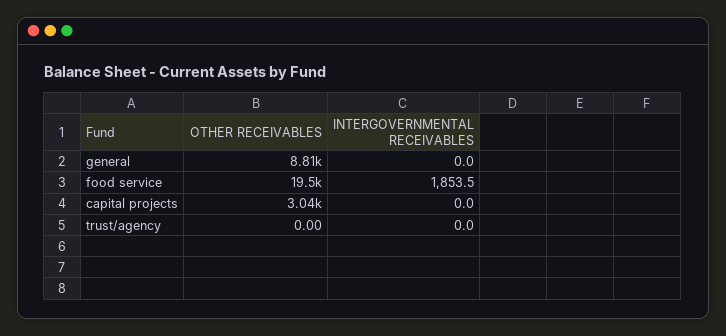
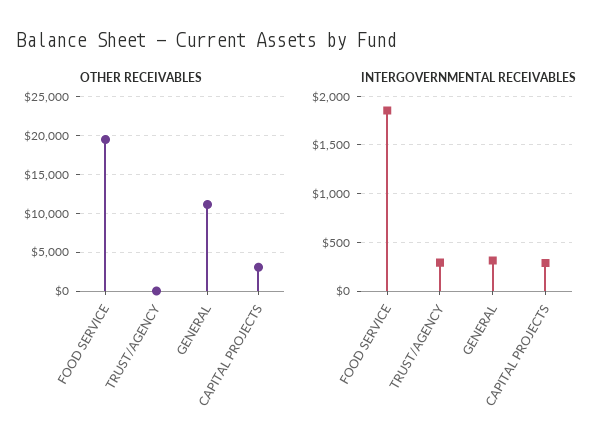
OTHER RECEIVABLES, general: 8810 -> 11000
INTERGOVERNMENTAL RECEIVABLES, general: 0 -> 300
INTERGOVERNMENTAL RECEIVABLES, capital projects: 0 -> 300
INTERGOVERNMENTAL RECEIVABLES, trust/agency: 0 -> 300

